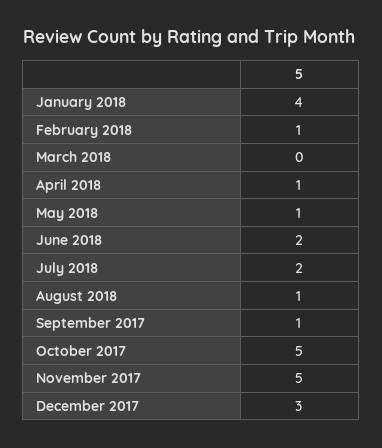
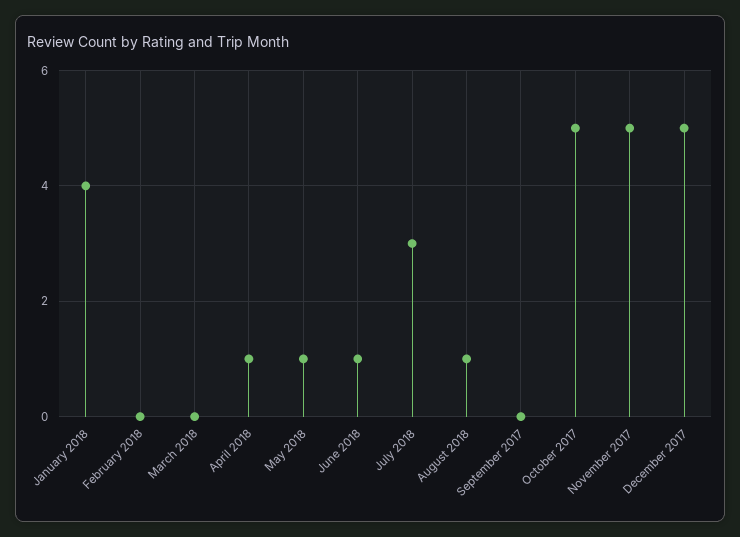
February 2018: 1 -> 0
June 2018: 2 -> 1
July 2018: 2 -> 3
September 2017: 1 -> 0
December 2017: 3 -> 5

